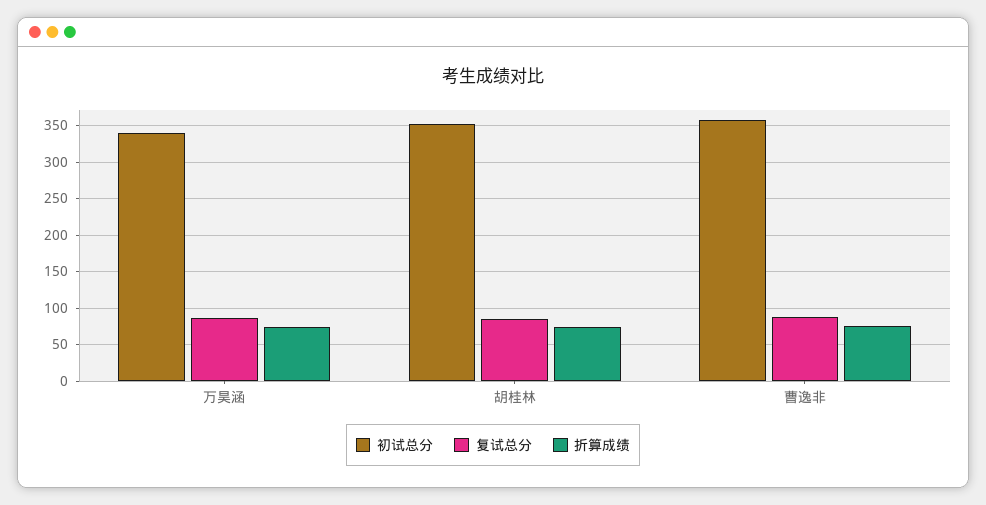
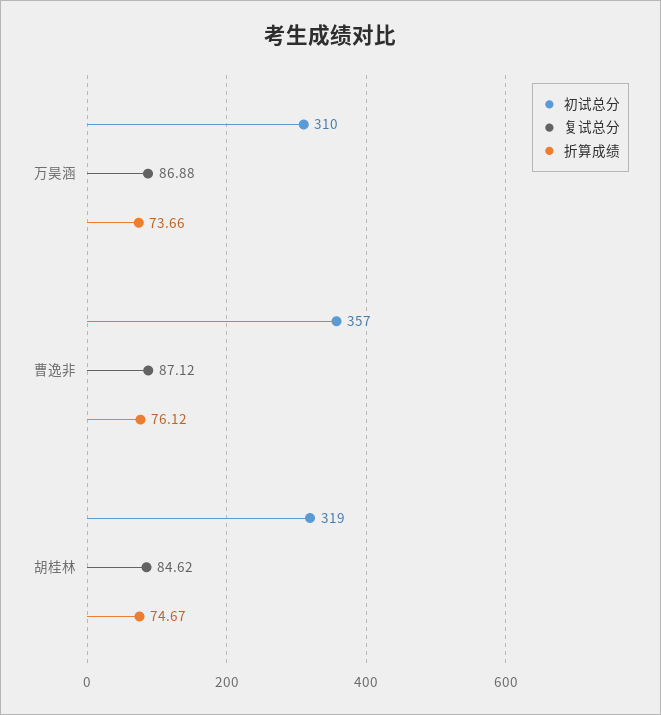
初试总分, 万昊涵: 340 -> 310
初试总分, 胡桂林: 350 -> 319

